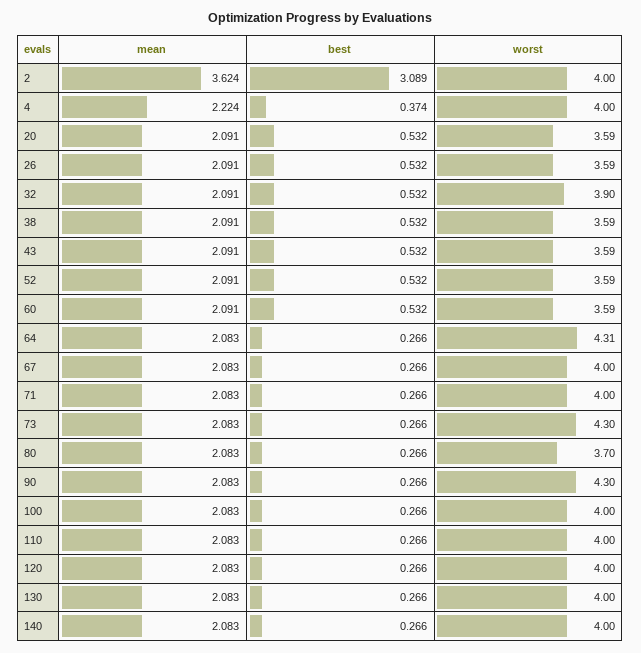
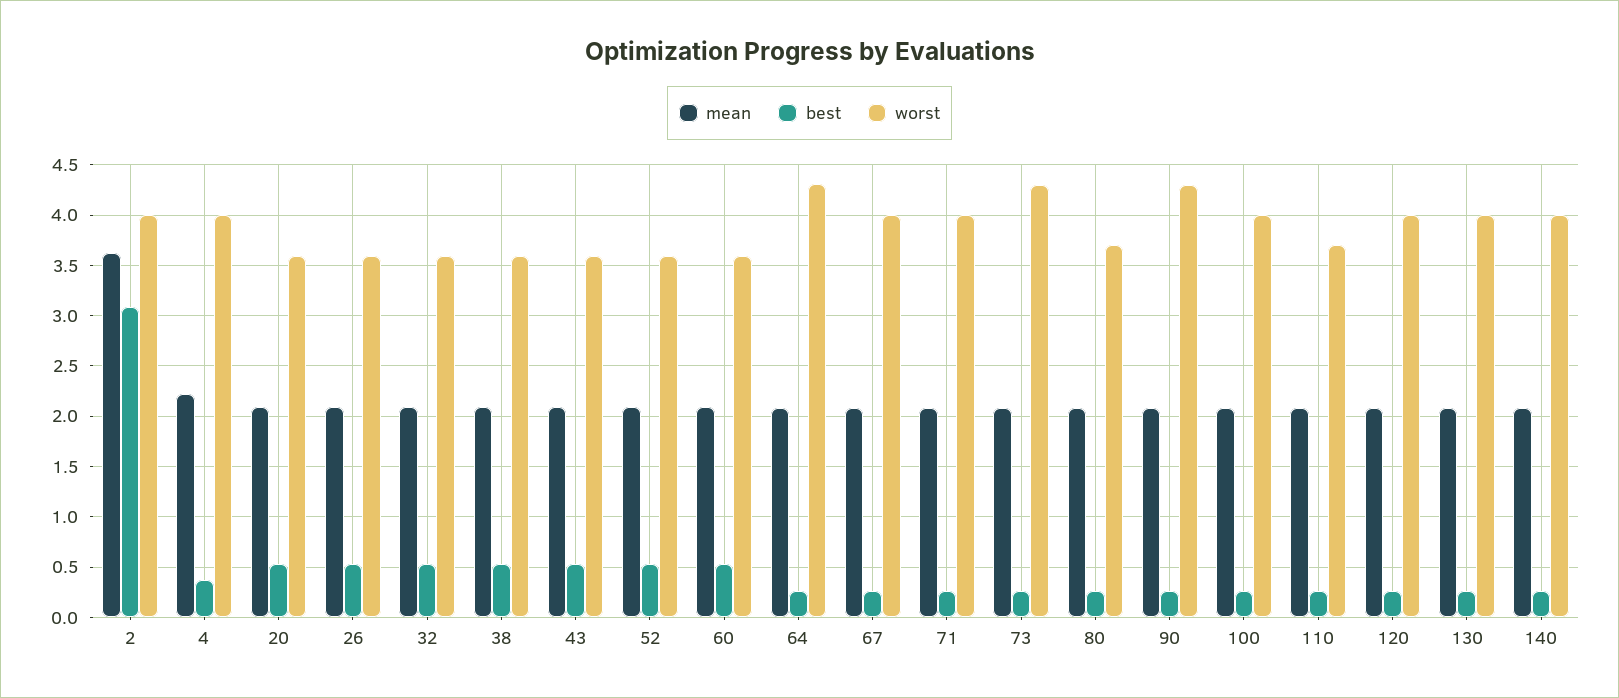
worst, 32: 3.9 -> 3.6
worst, 110: 4 -> 3.7

